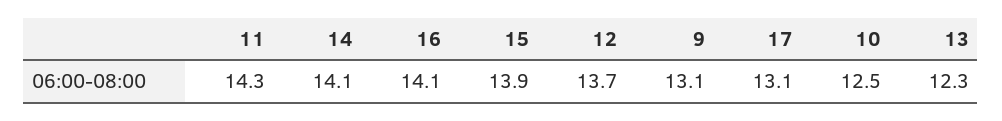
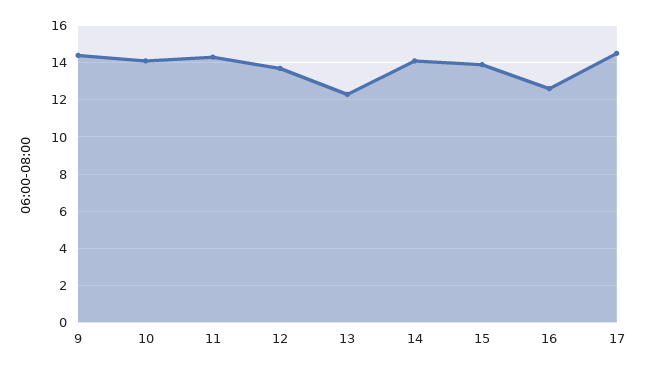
16: 14.1 -> 12.5
9: 13.1 -> 14.5
17: 13.1 -> 14.5
10: 12.5 -> 14

